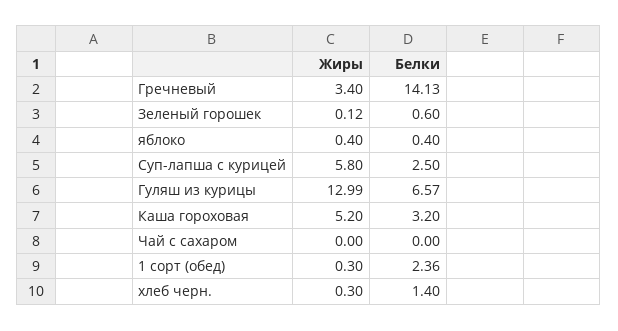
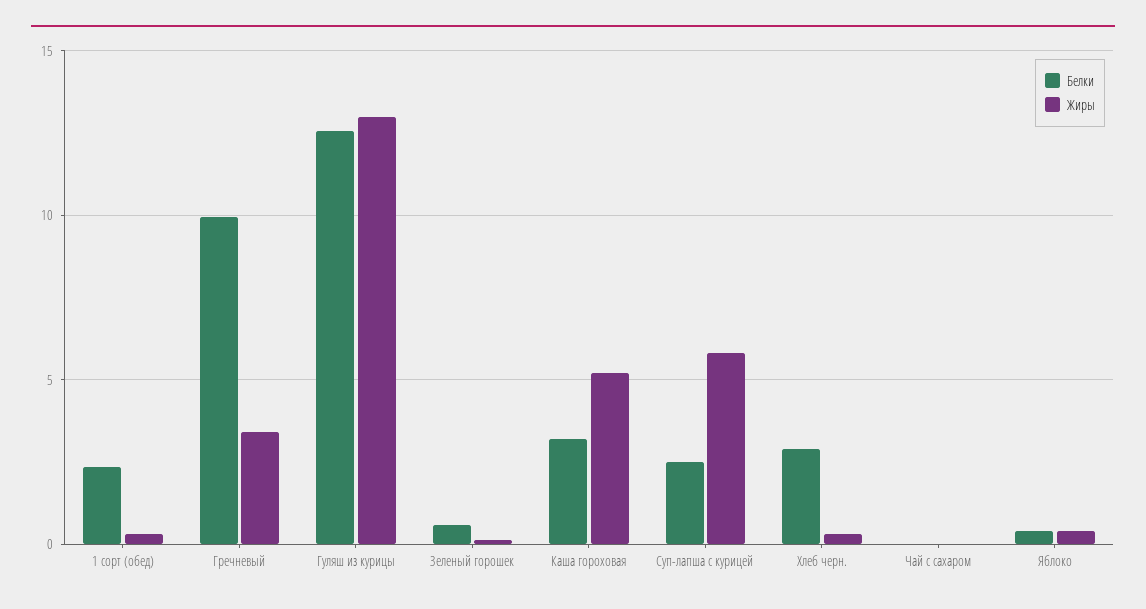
Белки, Гречневый: 14.13 -> 10
Белки, Гуляш из курицы: 6.57 -> 12.5
Белки, хлеб черн.: 1.4 -> 3

